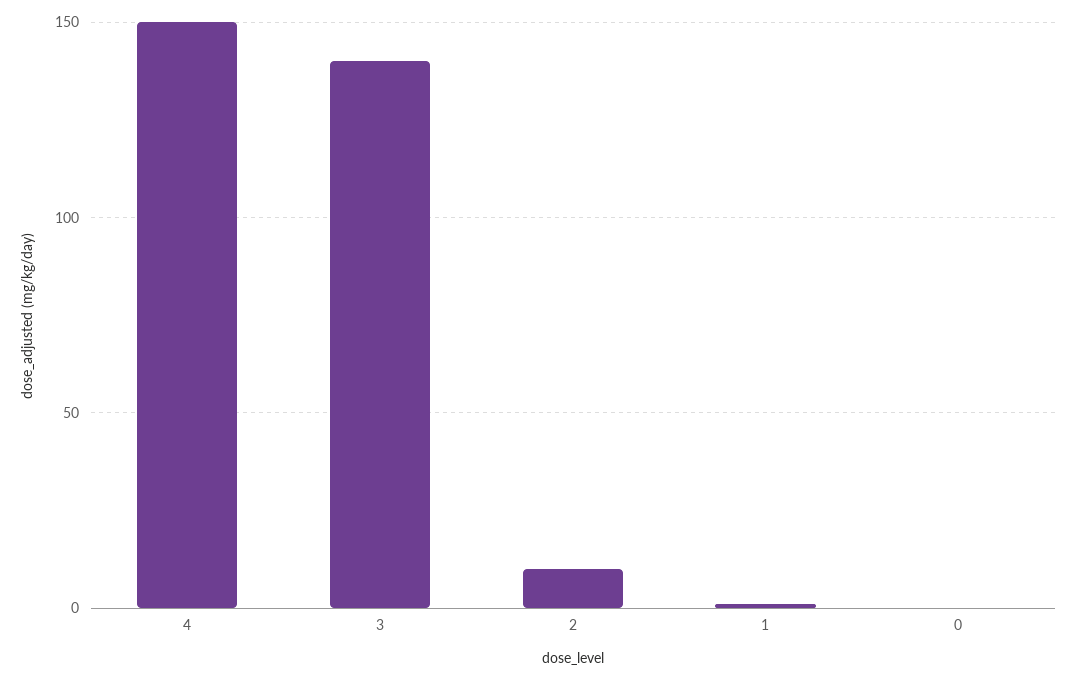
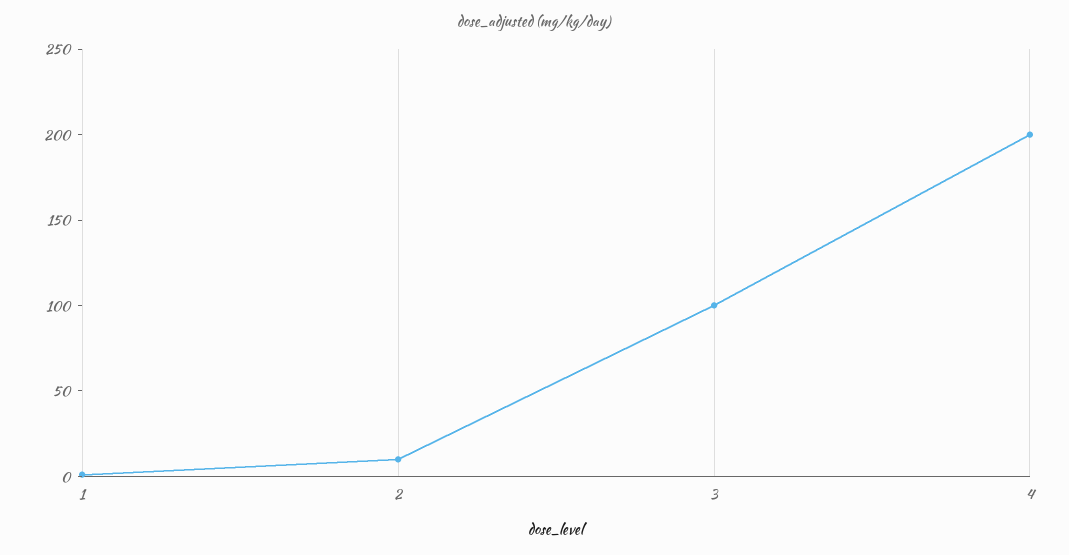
4: 150 -> 200
3: 140 -> 100
0: 0 -> none

